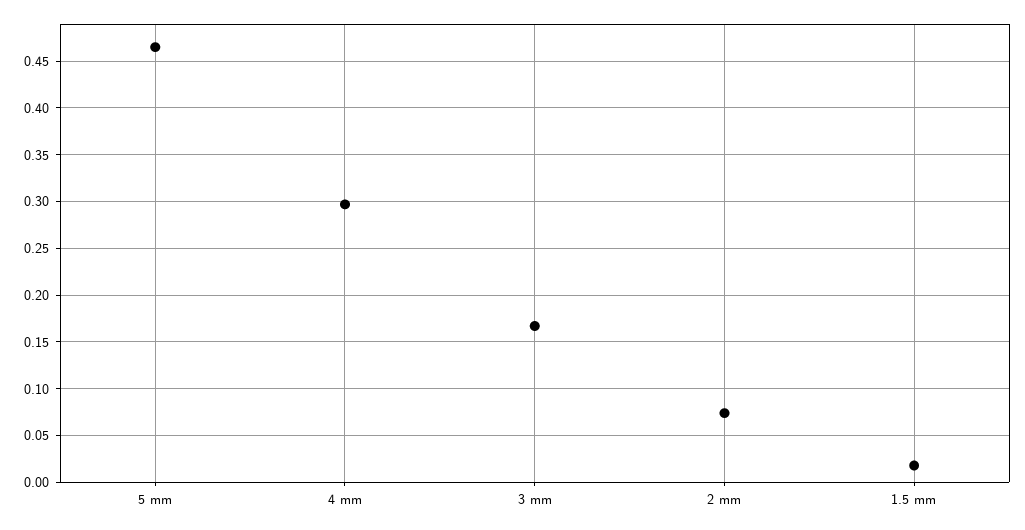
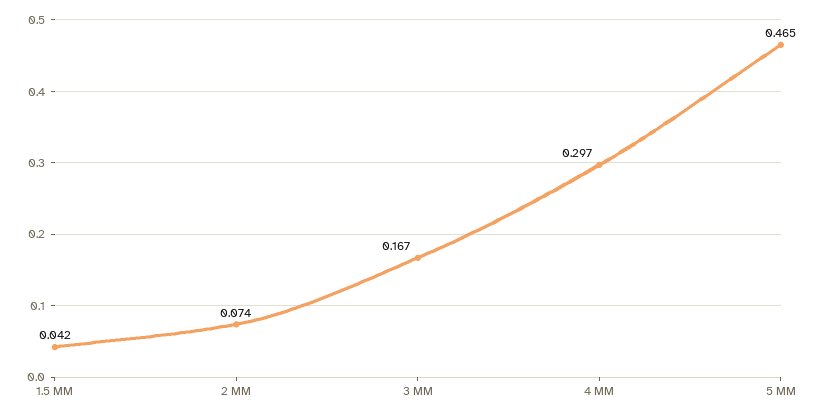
1.5 mm: 0.02 -> 0.042

